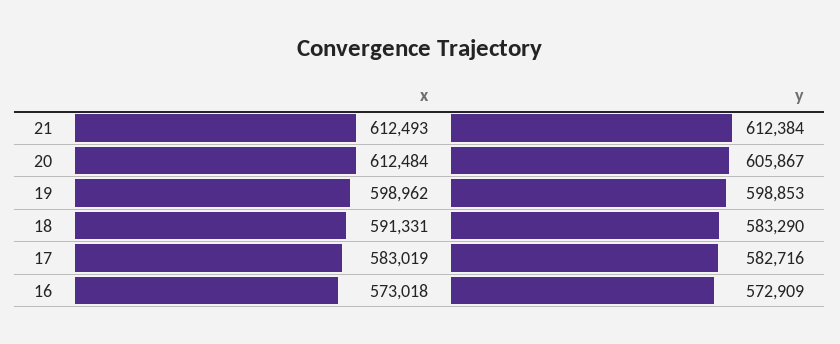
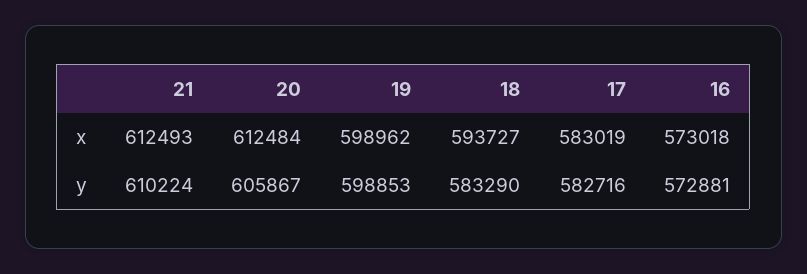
y, 21: 612384 -> 610224
x, 18: 591331 -> 593727
y, 16: 572909 -> 572881

